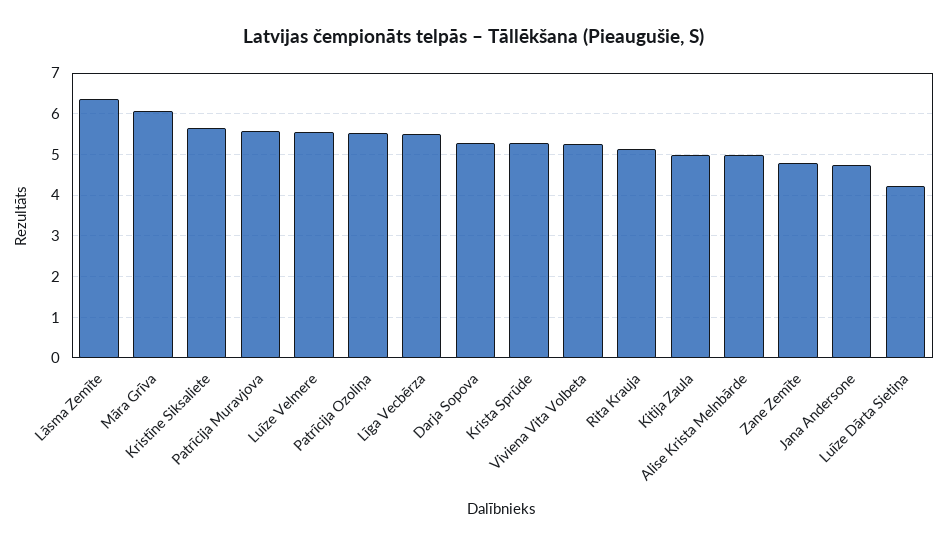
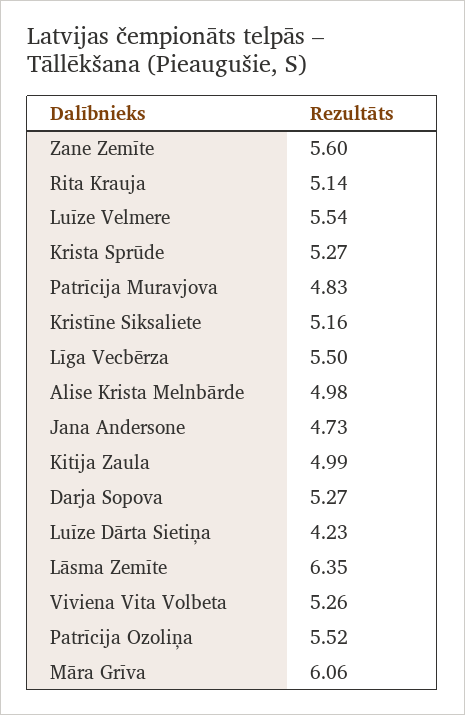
Kristīne Siksaliete: 5.6 -> 5.16
Patrīcija Muravjova: 5.6 -> 4.83
Zane Zemīte: 4.8 -> 5.6

